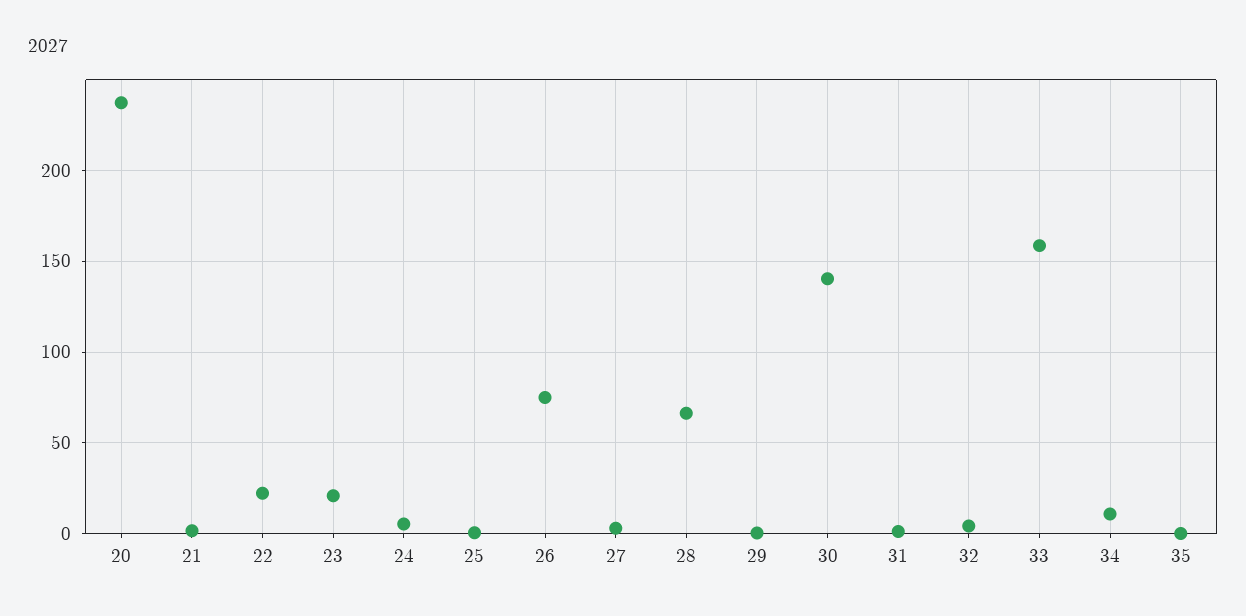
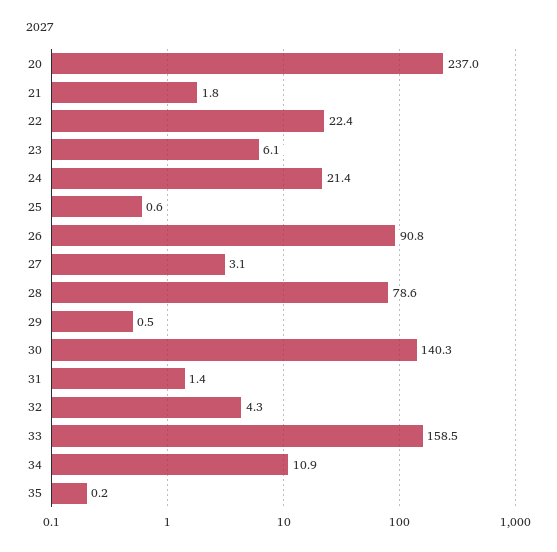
23: 20 -> 6.1
24: 5 -> 21.4
26: 75 -> 90.8
28: 65 -> 78.6

